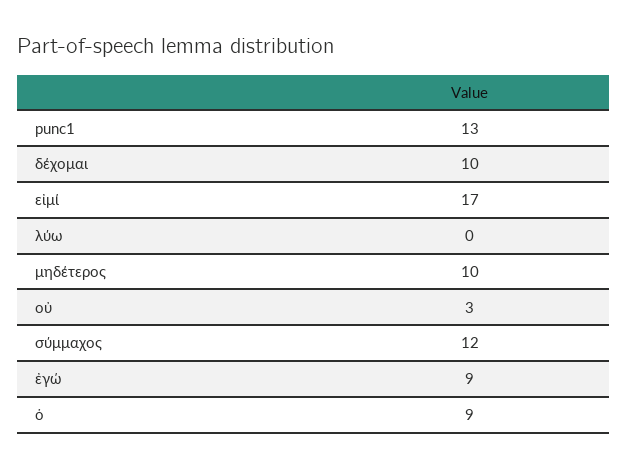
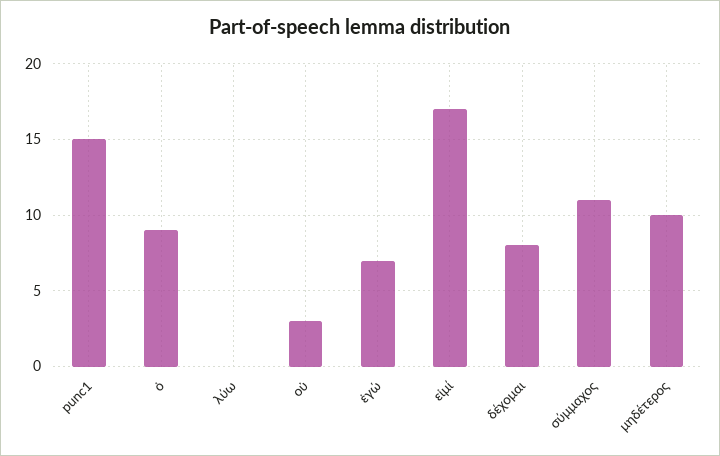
punc1: 13 -> 15
δέχομαι: 10 -> 8
σύμμαχος: 12 -> 11
ἐγώ: 9 -> 7

